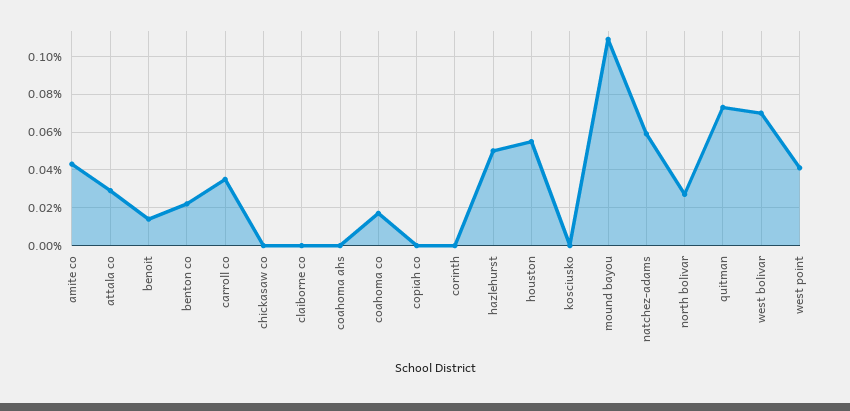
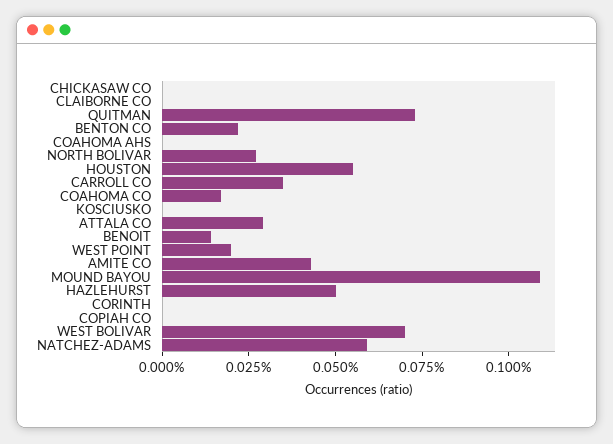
west point: 0.04 -> 0.02

